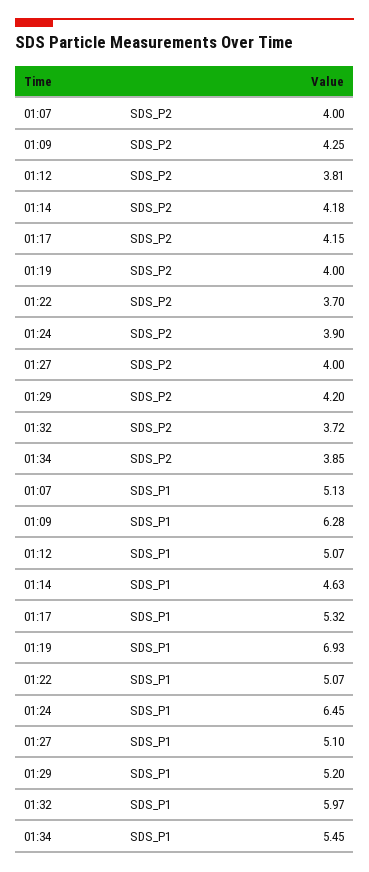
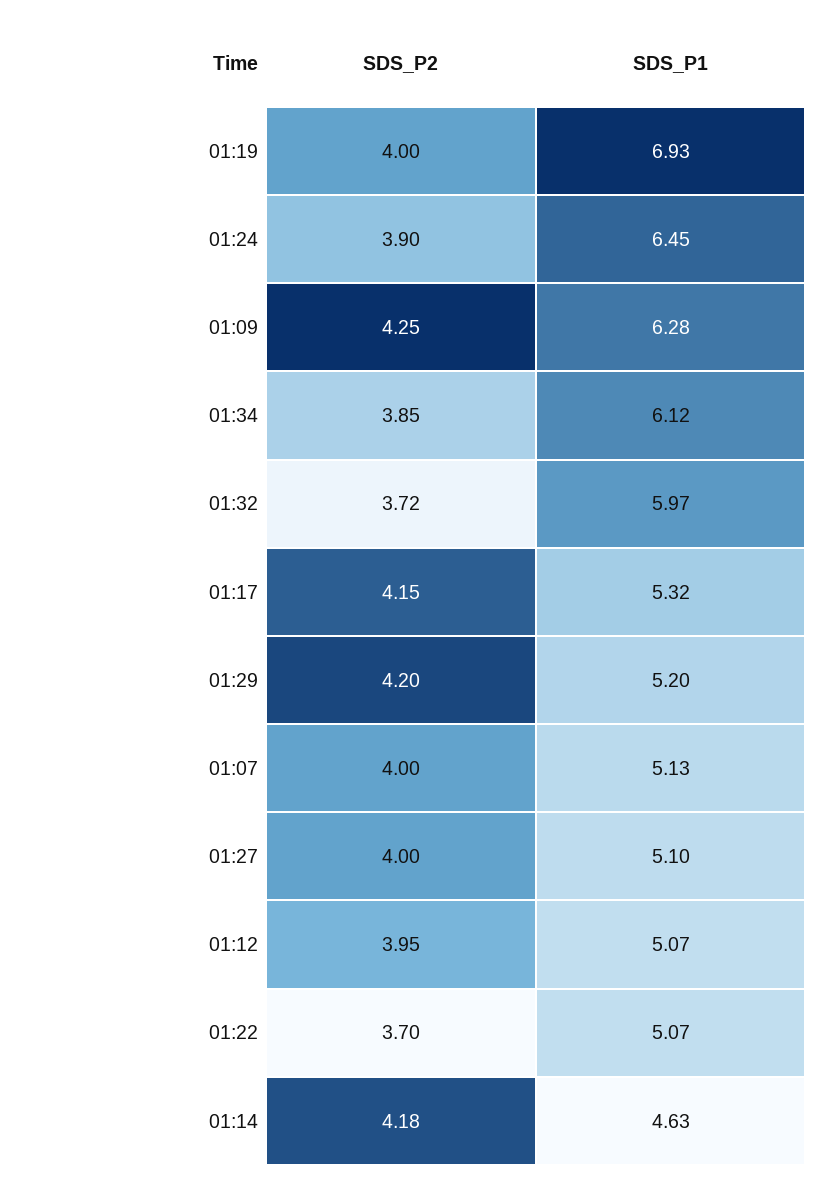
01:12, SDS_P2: 3.81 -> 3.95
01:34, SDS_P1: 5.45 -> 6.12

